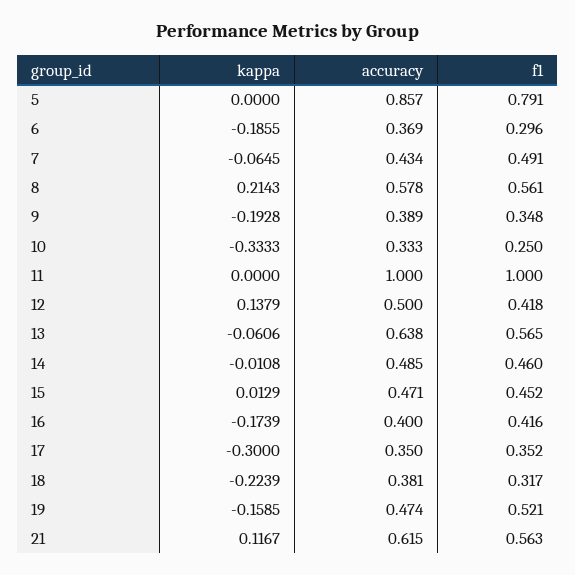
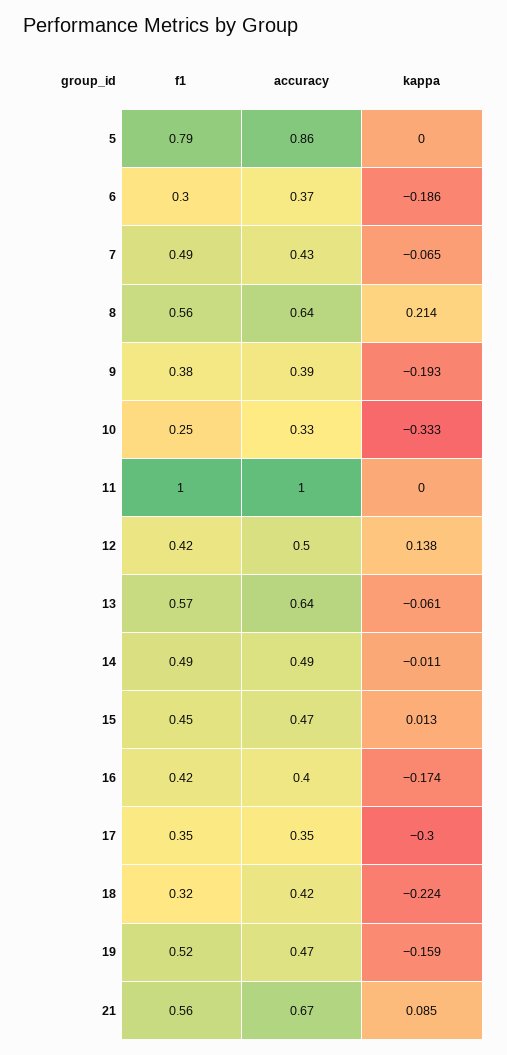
accuracy, 8: 0.578 -> 0.64
f1, 9: 0.348 -> 0.38
f1, 14: 0.46 -> 0.49
accuracy, 18: 0.381 -> 0.42
kappa, 21: 0.1167 -> 0.085
accuracy, 21: 0.615 -> 0.67

